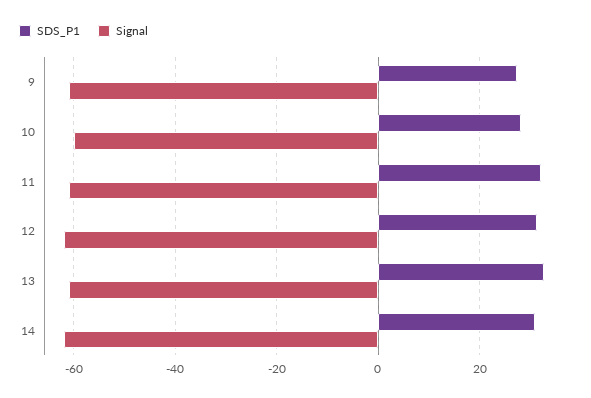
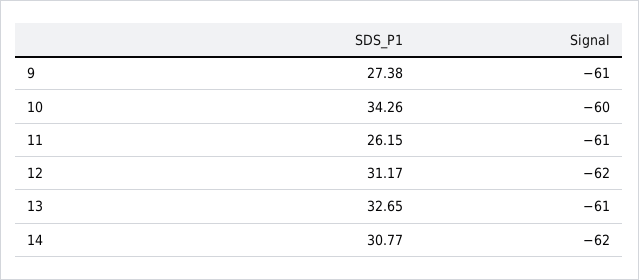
SDS_P1, 10: 28 -> 34.26
SDS_P1, 11: 32 -> 26.15

